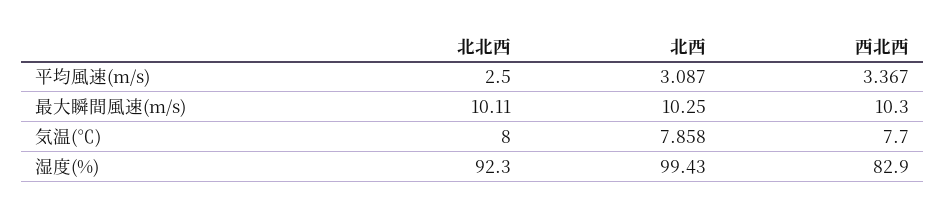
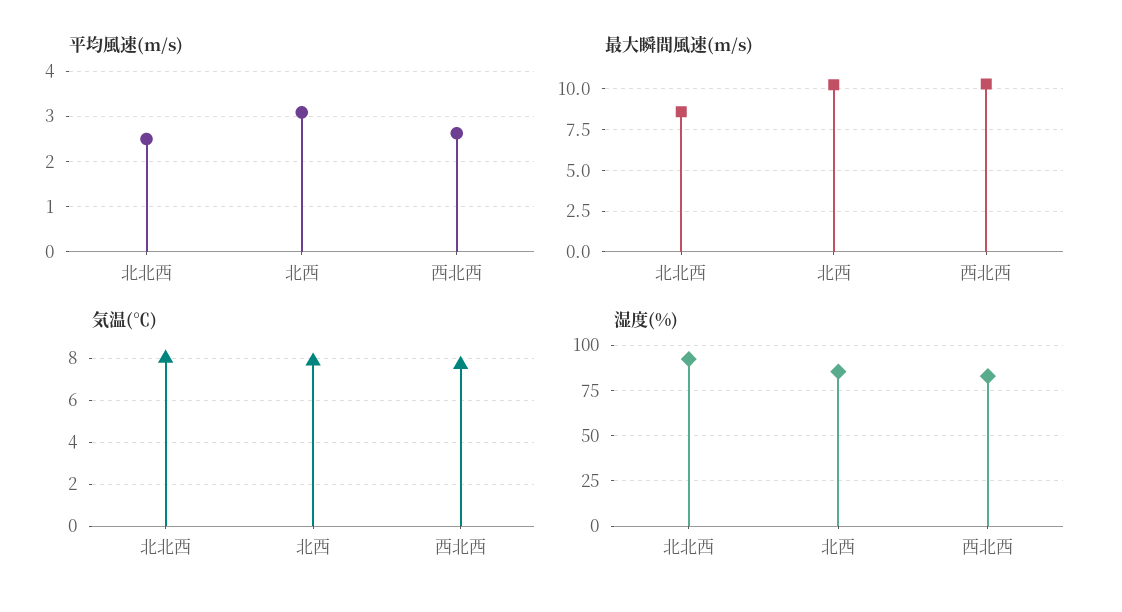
平均風速(m/s), 西北西: 3.367 -> 2.6
最大瞬間風速(m/s), 北北西: 10.11 -> 8.5
湿度(%), 北西: 99.43 -> 85

